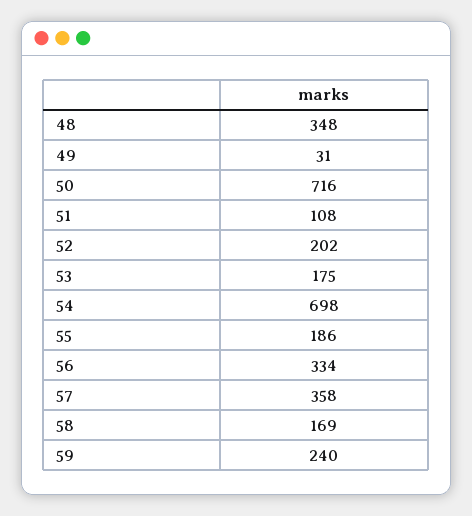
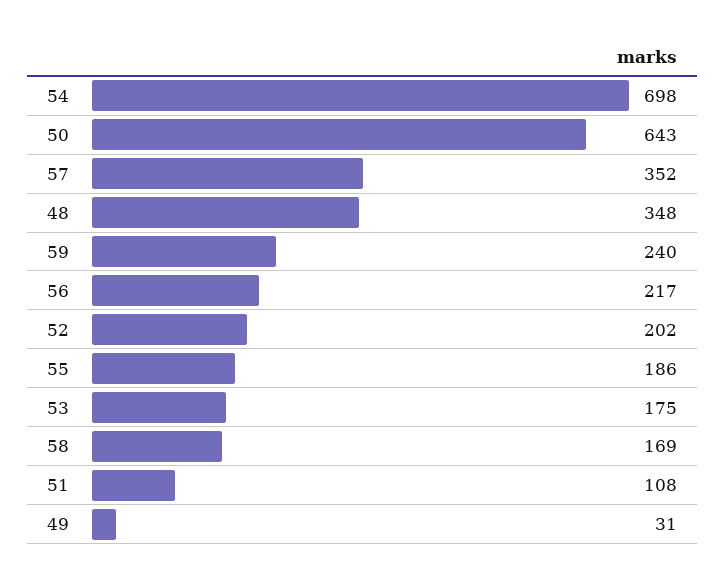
50: 716 -> 643
56: 334 -> 217
57: 358 -> 352

